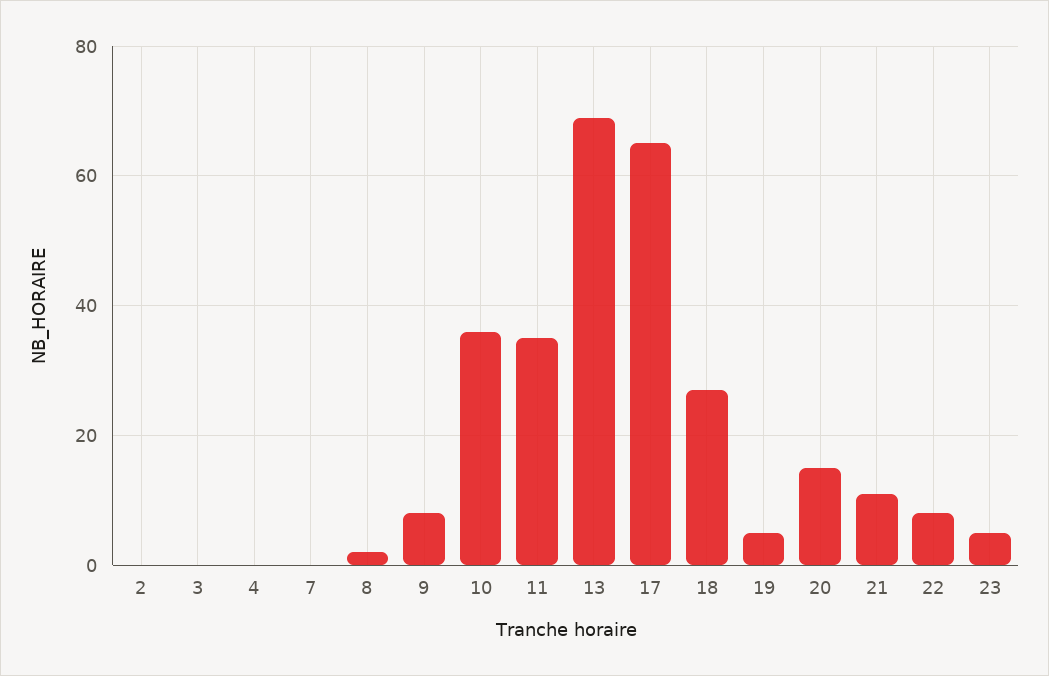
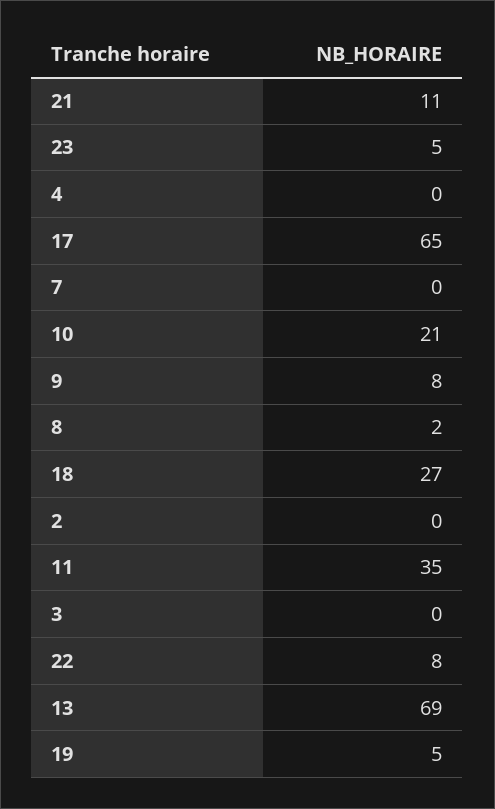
10: 35 -> 21
20: 15 -> none

